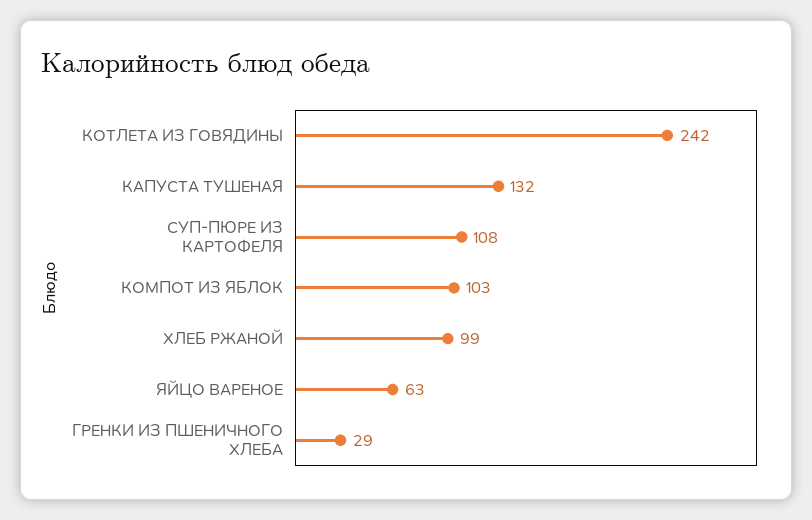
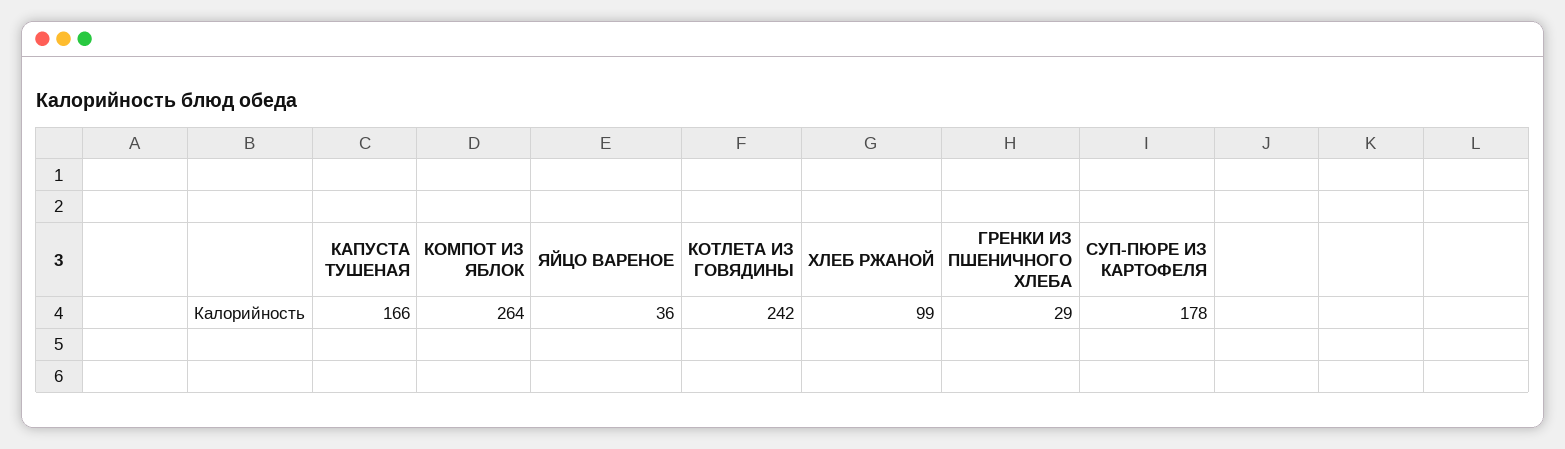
КАПУСТА ТУШЕНАЯ: 132 -> 166
СУП-ПЮРЕ ИЗ КАРТОФЕЛЯ: 108 -> 178
КОМПОТ ИЗ ЯБЛОК: 103 -> 264
ЯЙЦО ВАРЕНОЕ: 63 -> 36

